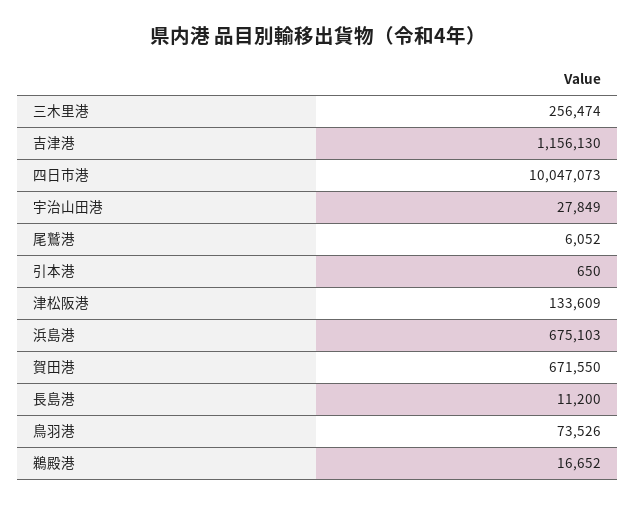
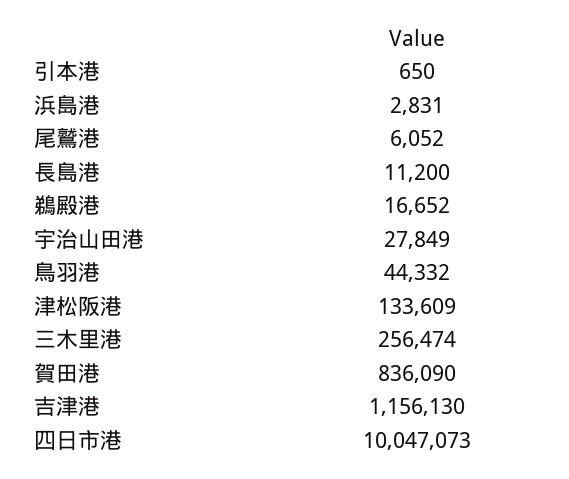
浜島港: 675103 -> 2831
賀田港: 671550 -> 836090
鳥羽港: 73526 -> 44332

